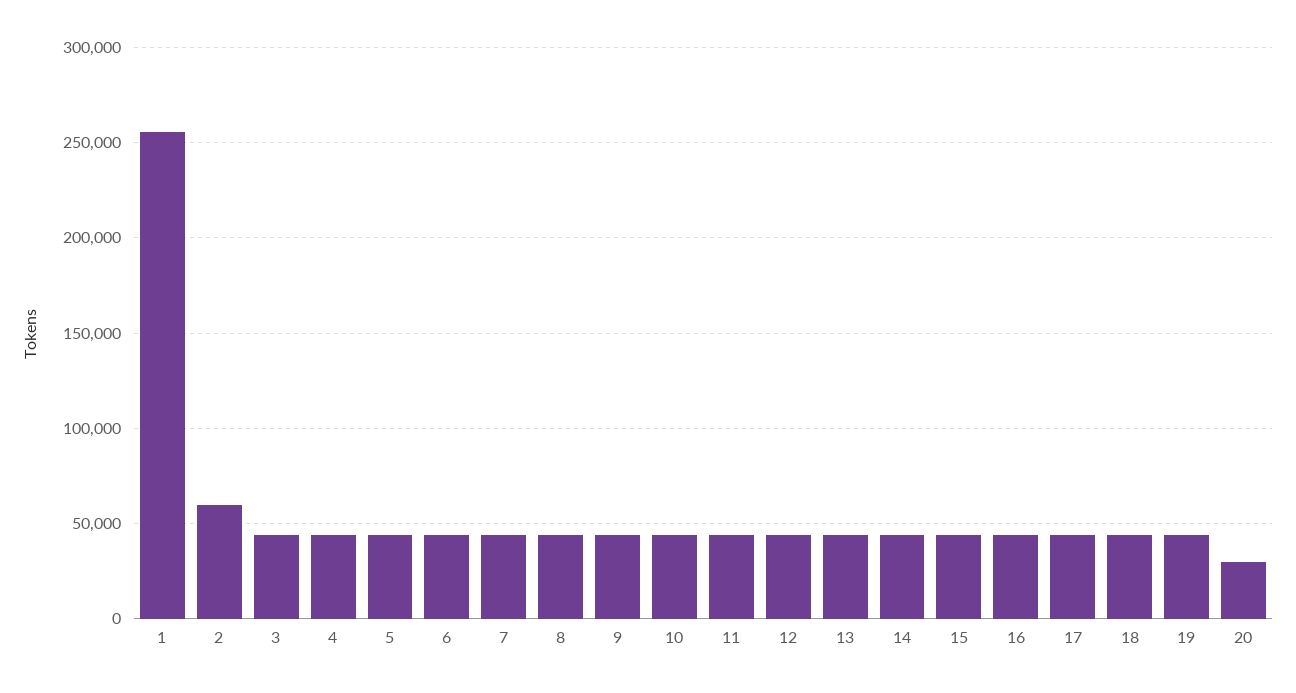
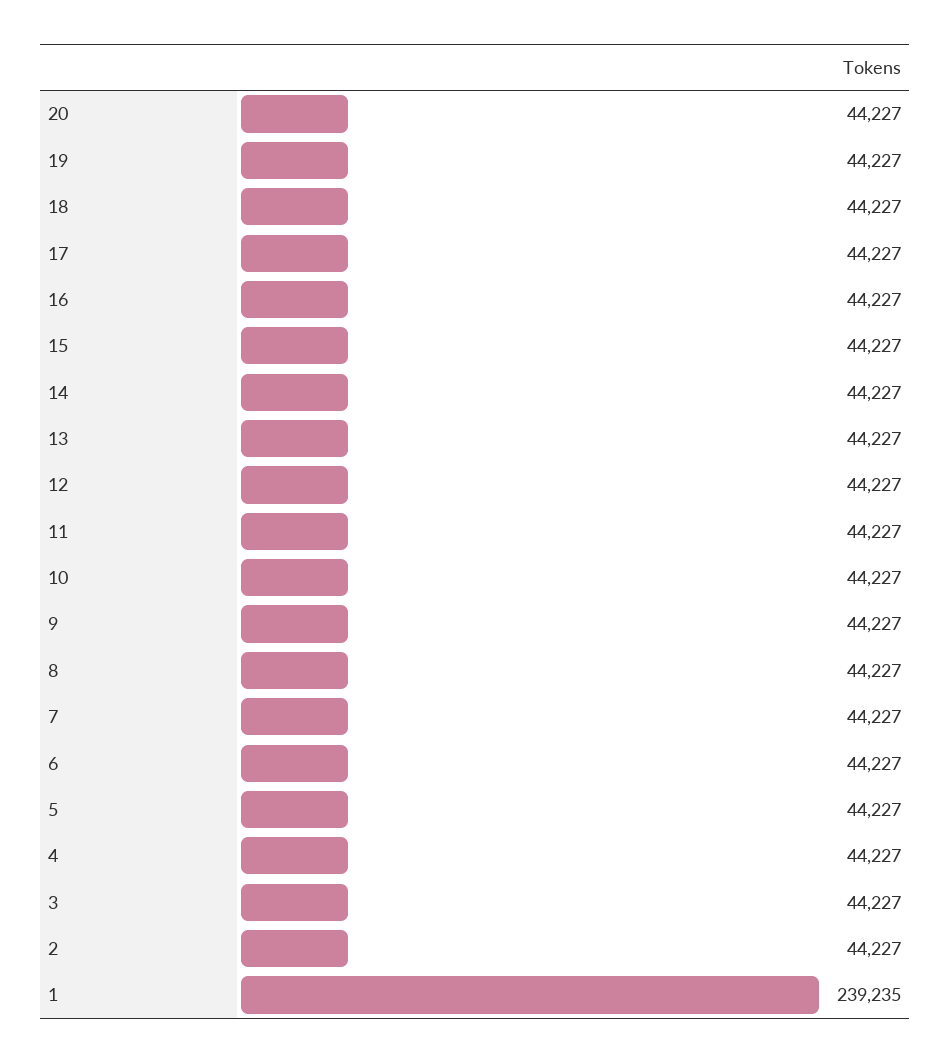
1: 255000 -> 239235
2: 60000 -> 44227
20: 30000 -> 44227

